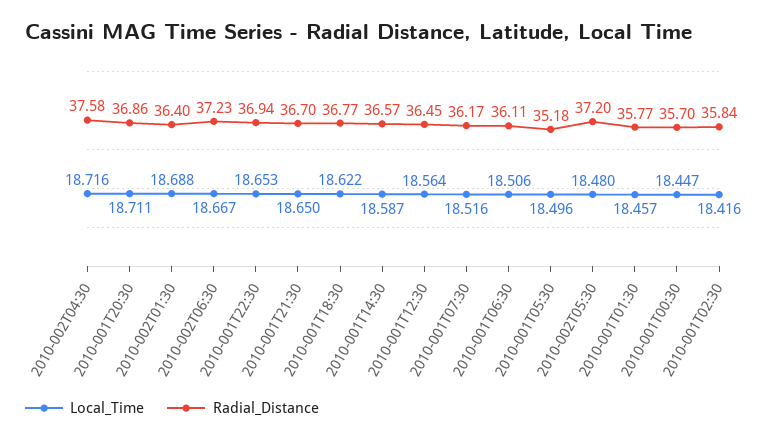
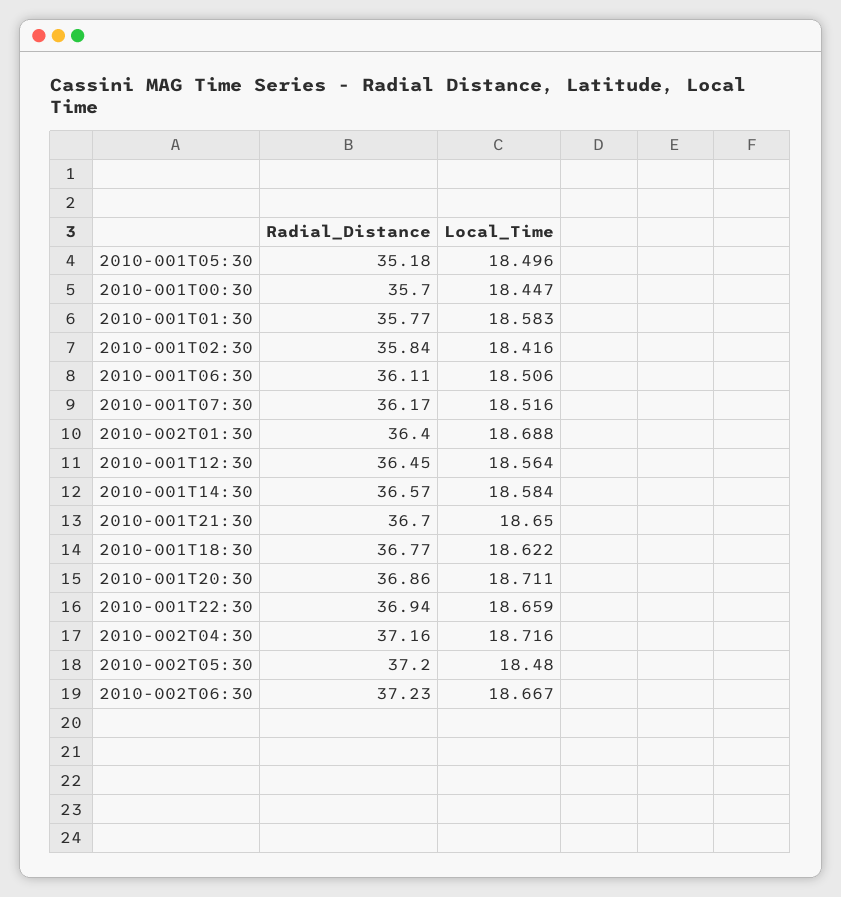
Radial_Distance, 2010-002T04:30: 37.58 -> 37.16
Local_Time, 2010-001T22:30: 18.653 -> 18.659
Local_Time, 2010-001T14:30: 18.587 -> 18.584
Local_Time, 2010-001T01:30: 18.457 -> 18.583

